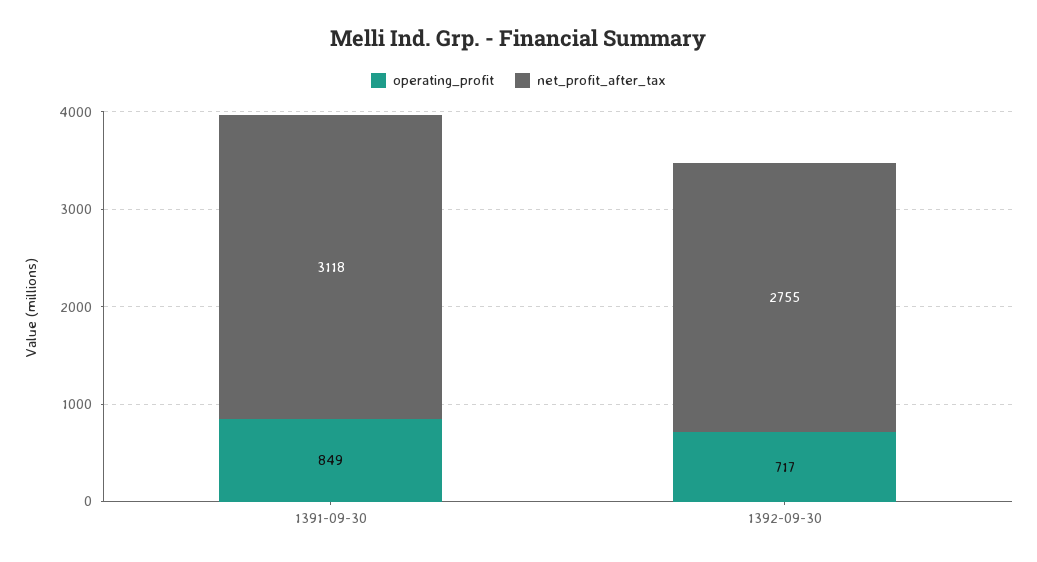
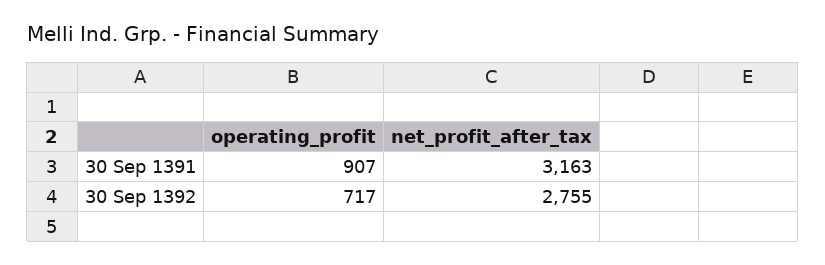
operating_profit, 1391-09-30: 849 -> 907
net_profit_after_tax, 1391-09-30: 3118 -> 3163

